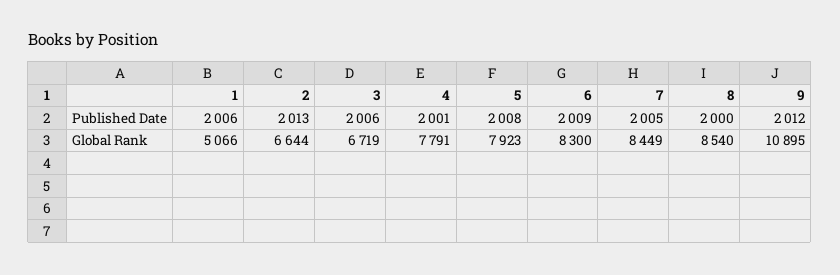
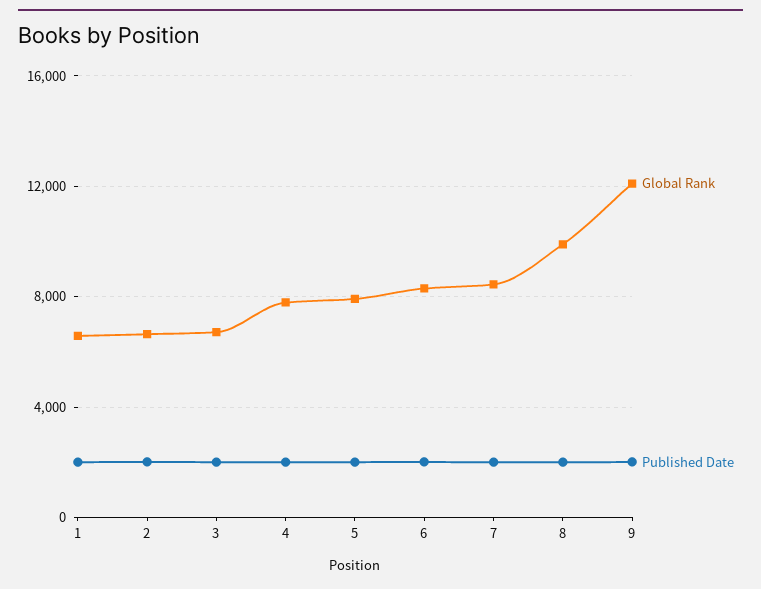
Global Rank, 1: 5066 -> 6500
Global Rank, 8: 8540 -> 10000
Global Rank, 9: 10895 -> 12000

